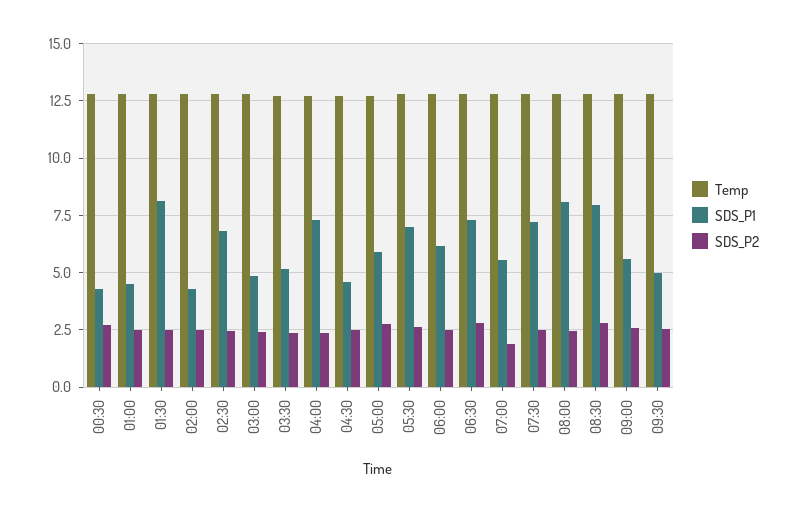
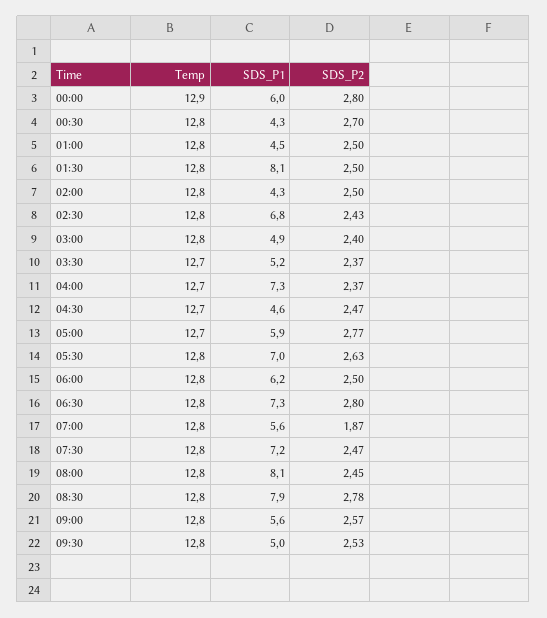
Temp, 00:00: none -> 12.9
SDS_P1, 00:00: none -> 6
SDS_P2, 00:00: none -> 2.8

